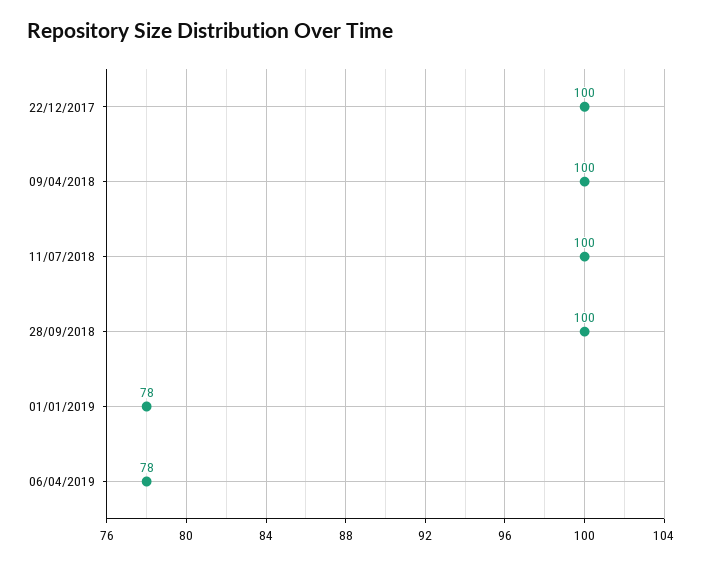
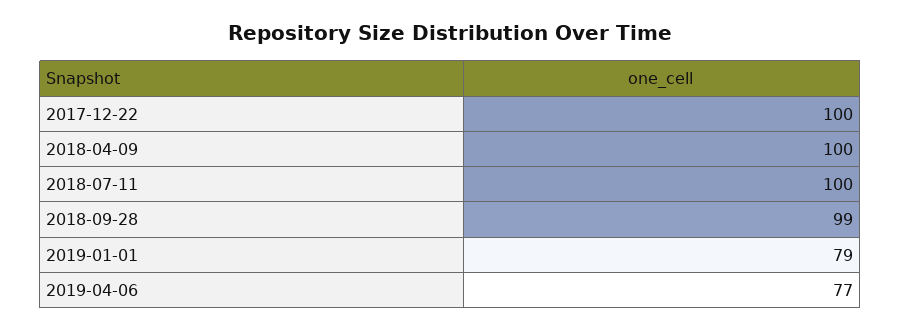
28/09/2018: 100 -> 99
01/01/2019: 78 -> 79
06/04/2019: 78 -> 77

